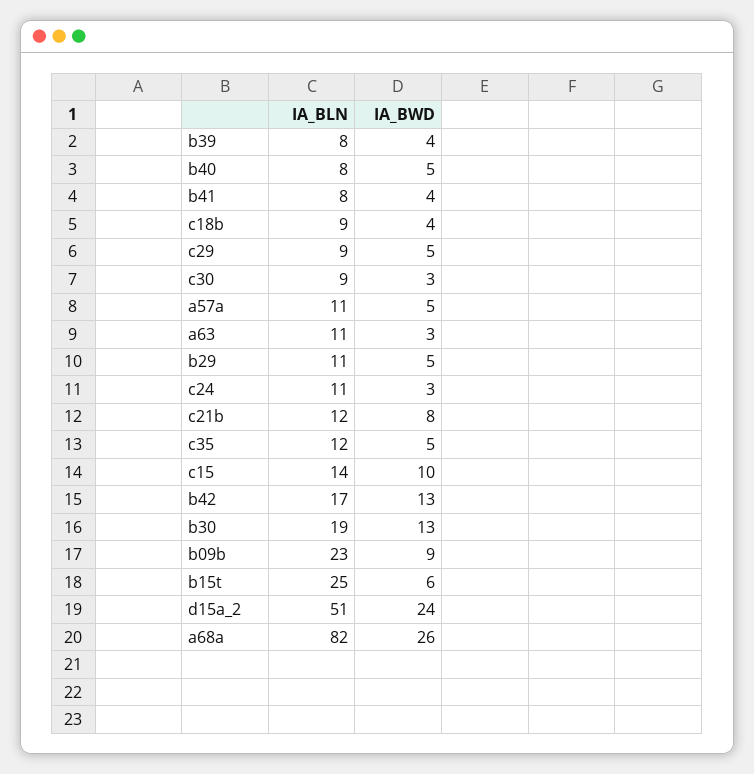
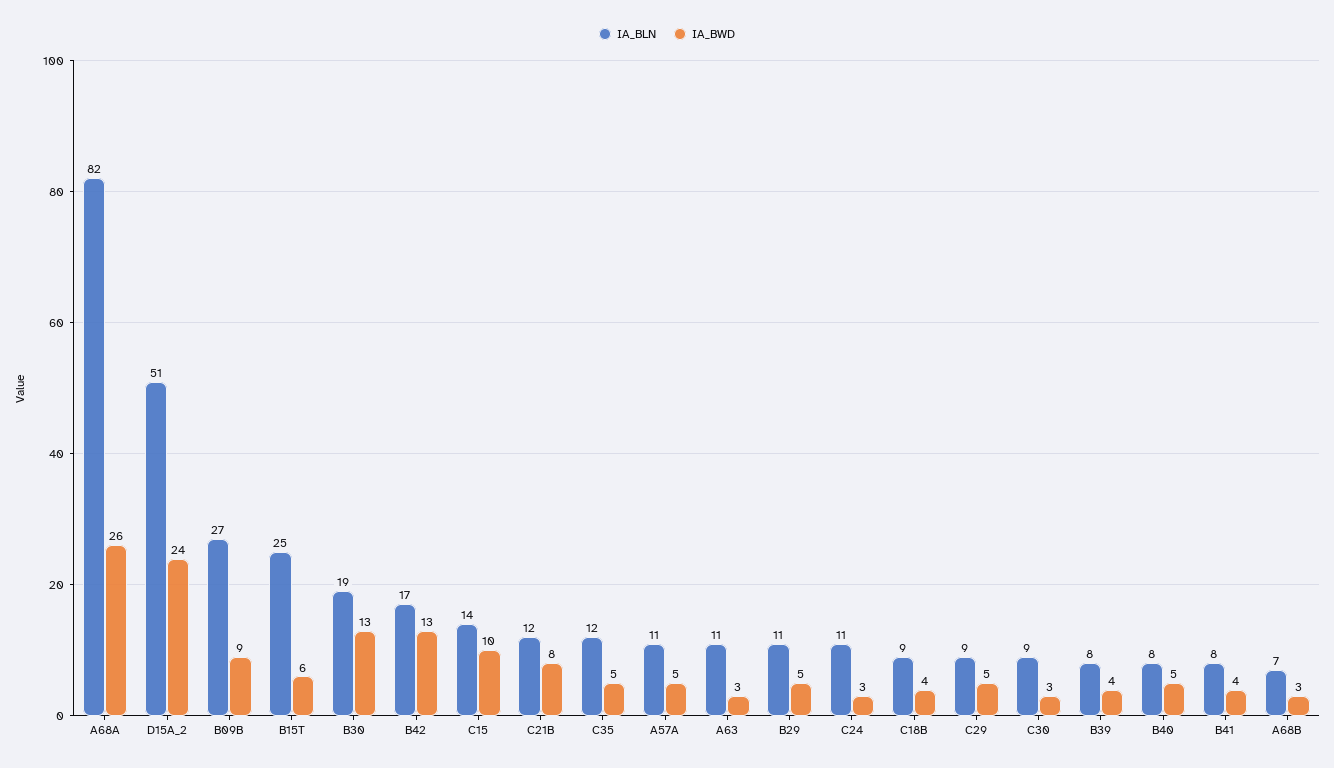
IA_BLN, b09b: 23 -> 27
IA_BLN, A68B: none -> 7
IA_BWD, A68B: none -> 3

